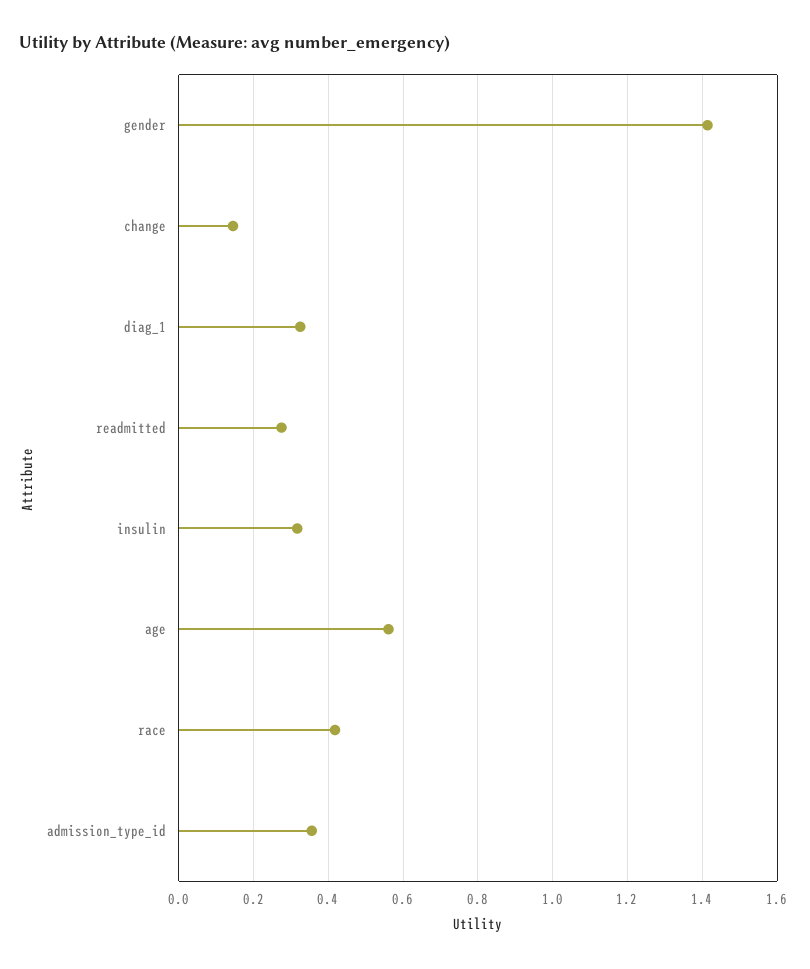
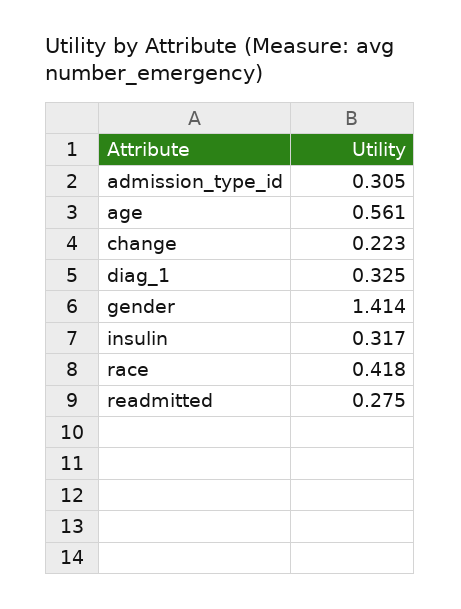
change: 0.14 -> 0.223
admission_type_id: 0.36 -> 0.305

